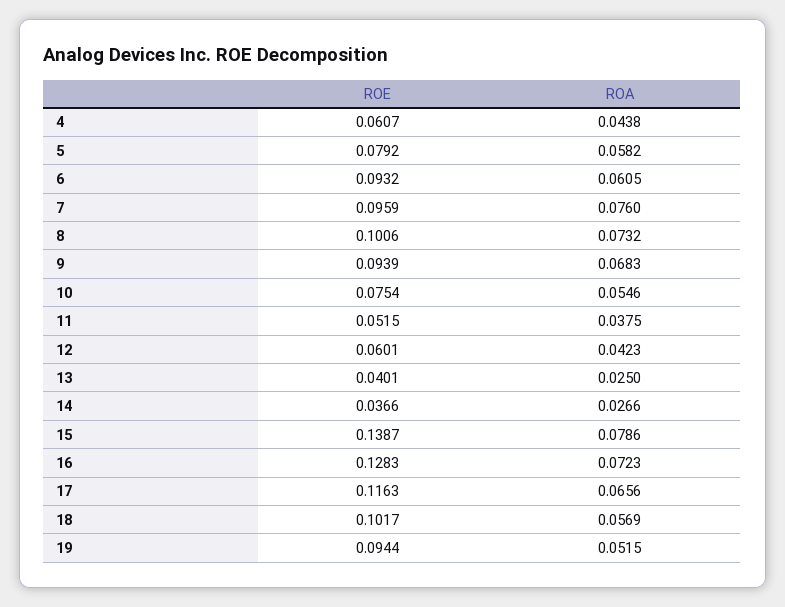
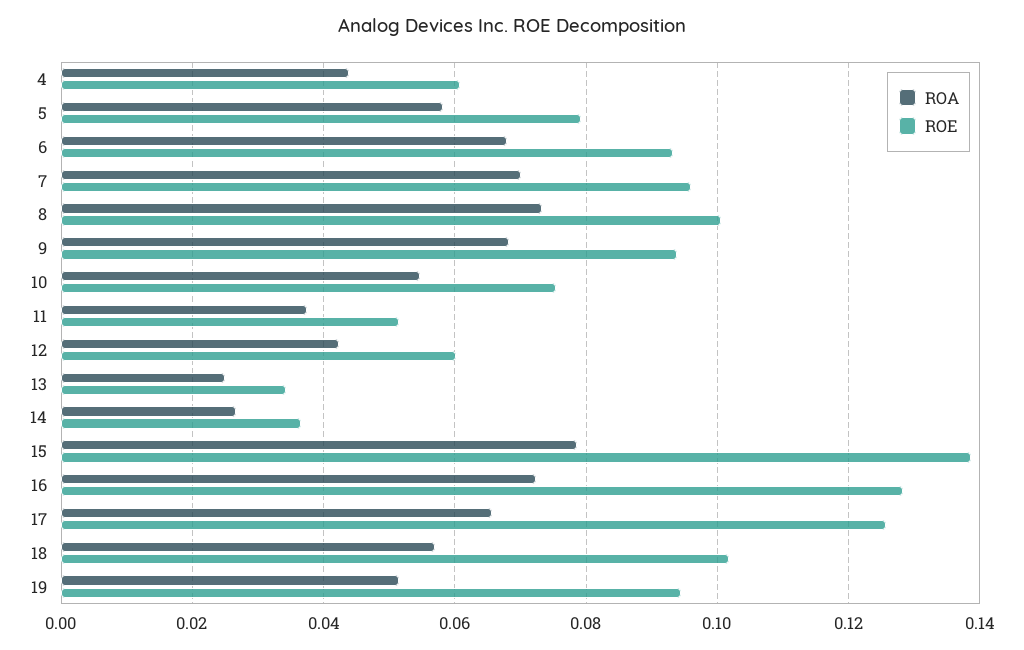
ROA, 6: 0.0605 -> 0.068
ROA, 7: 0.076 -> 0.07
ROE, 13: 0.0401 -> 0.034
ROE, 17: 0.1163 -> 0.126

